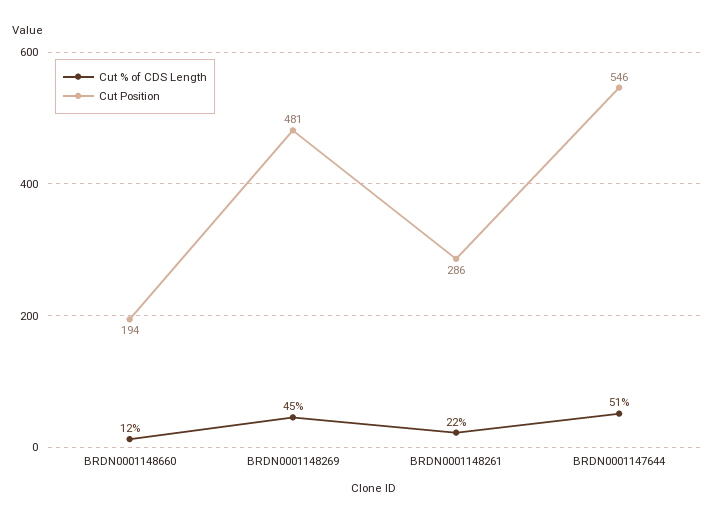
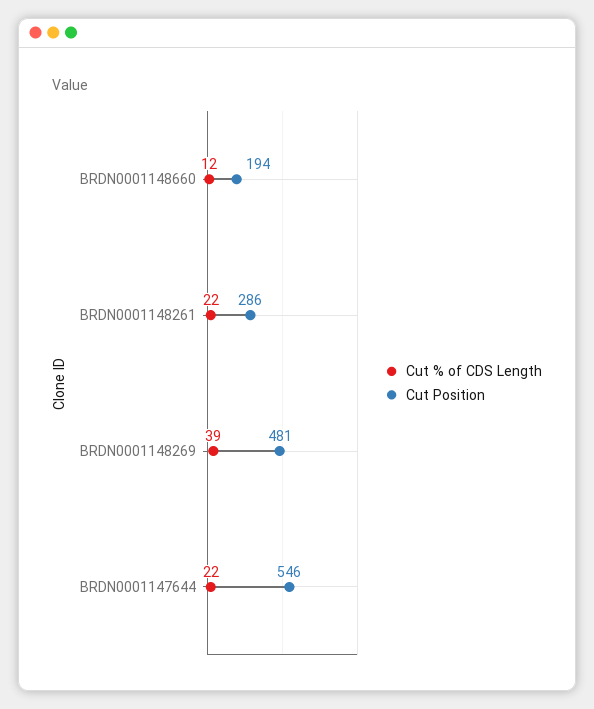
Cut % of CDS Length, BRDN0001148269: 45 -> 39
Cut % of CDS Length, BRDN0001147644: 51 -> 22

